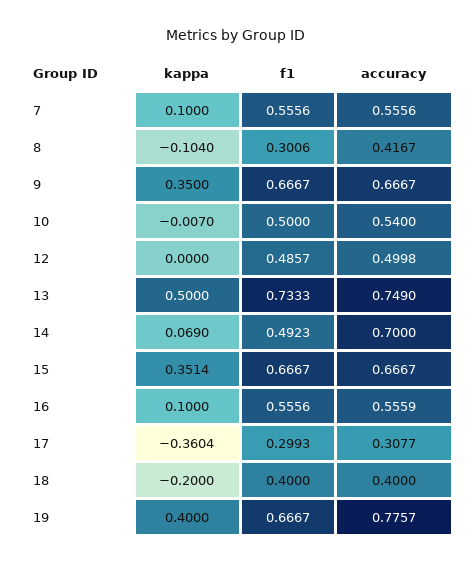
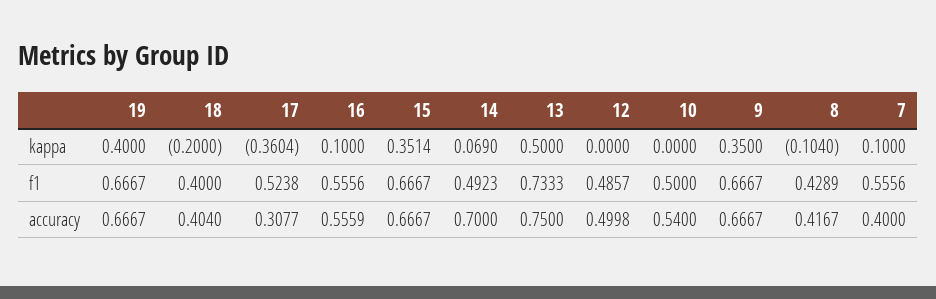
accuracy, 7: 0.5556 -> 0.4
f1, 8: 0.3006 -> 0.4289
kappa, 10: -0.007 -> 0
accuracy, 13: 0.749 -> 0.75
f1, 17: 0.2993 -> 0.5238
accuracy, 18: 0.4 -> 0.404
accuracy, 19: 0.7757 -> 0.6667

